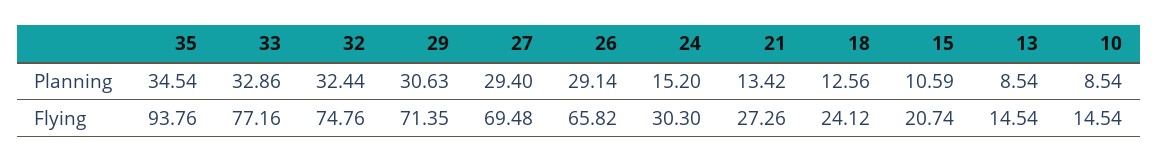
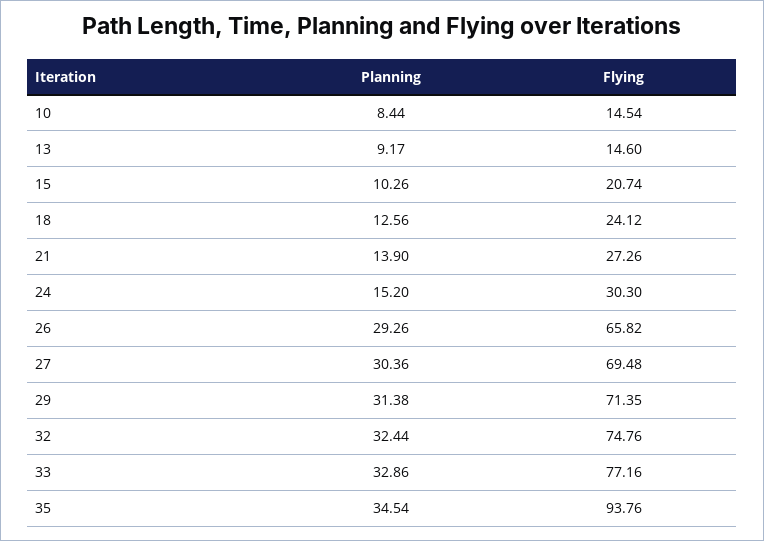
29, Planning: 30.63 -> 31.38
27, Planning: 29.4 -> 30.36
26, Planning: 29.14 -> 29.26
21, Planning: 13.42 -> 13.9
15, Planning: 10.59 -> 10.26
13, Planning: 8.54 -> 9.17
10, Planning: 8.54 -> 8.44
13, Flying: 14.54 -> 14.6

